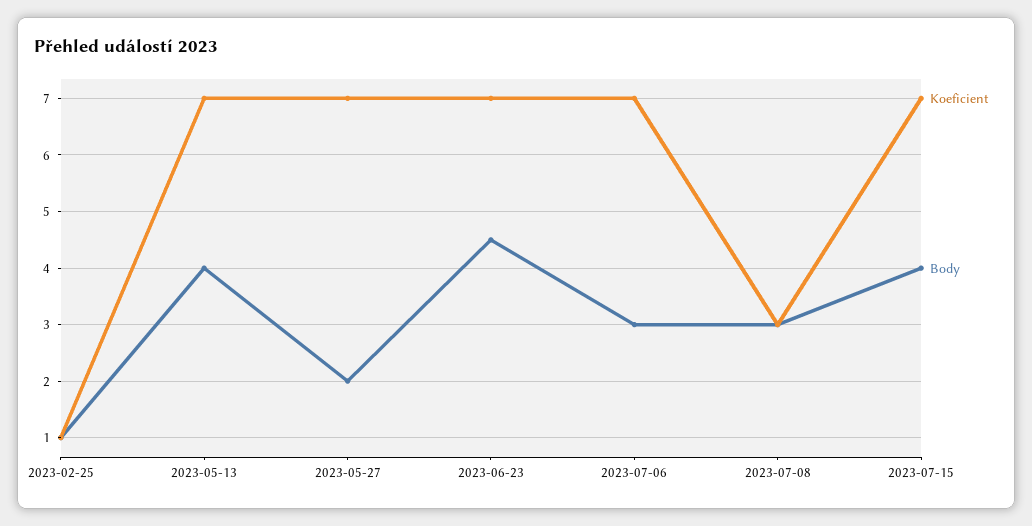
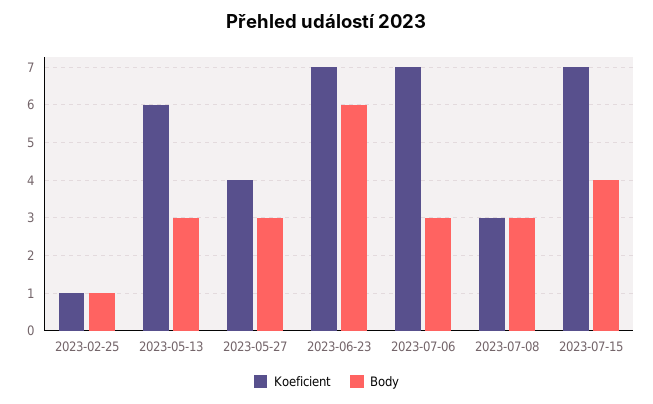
Koeficient, 2023-05-13: 7 -> 6
Body, 2023-05-13: 4 -> 3
Koeficient, 2023-05-27: 7 -> 4
Body, 2023-05-27: 2 -> 3
Body, 2023-06-23: 4.5 -> 6

